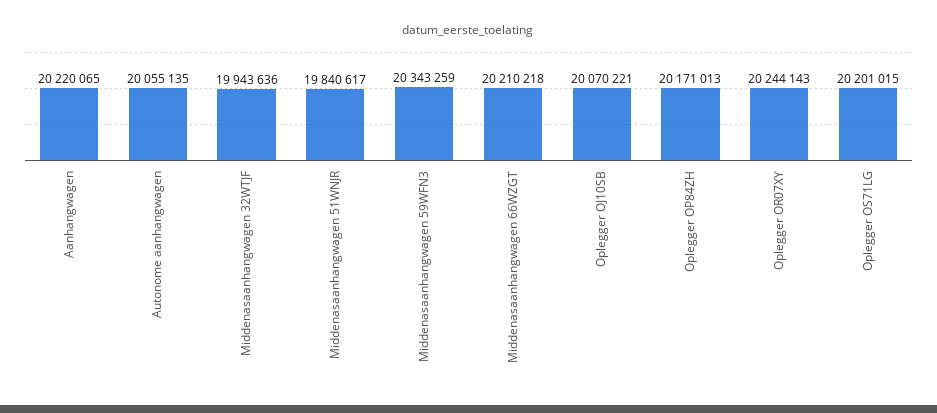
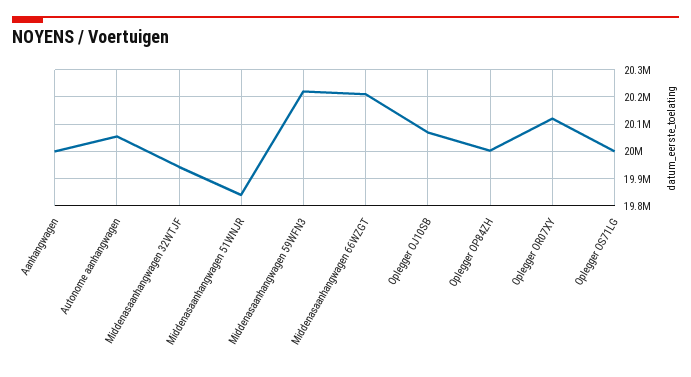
Aanhangwagen: 20220065 -> 20000000
Middenasaanhangwagen 59WFN3: 20343259 -> 20225000
Oplegger OP84ZH: 20171013 -> 20000000
Oplegger OR07XY: 20244143 -> 20125000
Oplegger OS71LG: 20201015 -> 20000000

